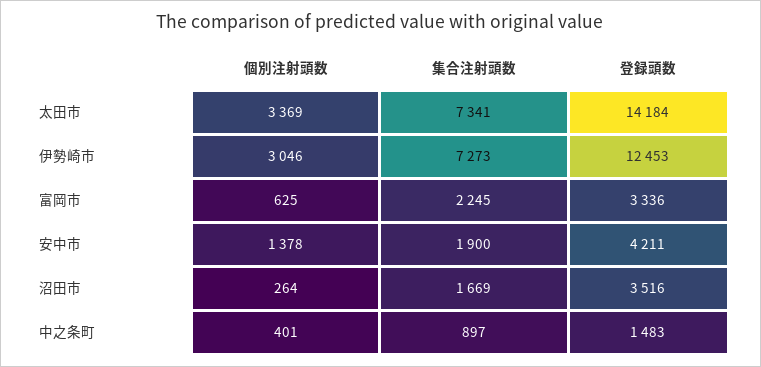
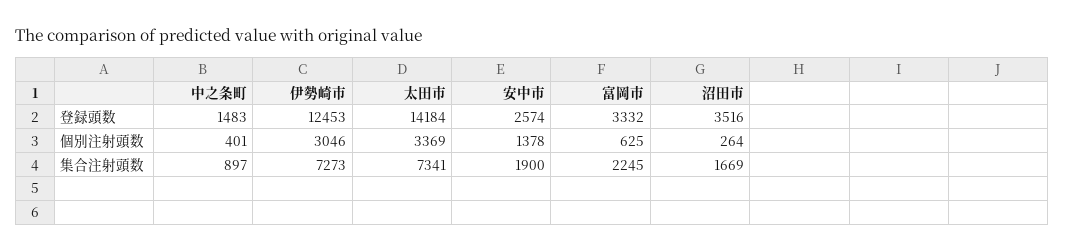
登録頭数, 富岡市: 3336 -> 3332
登録頭数, 安中市: 4211 -> 2574

